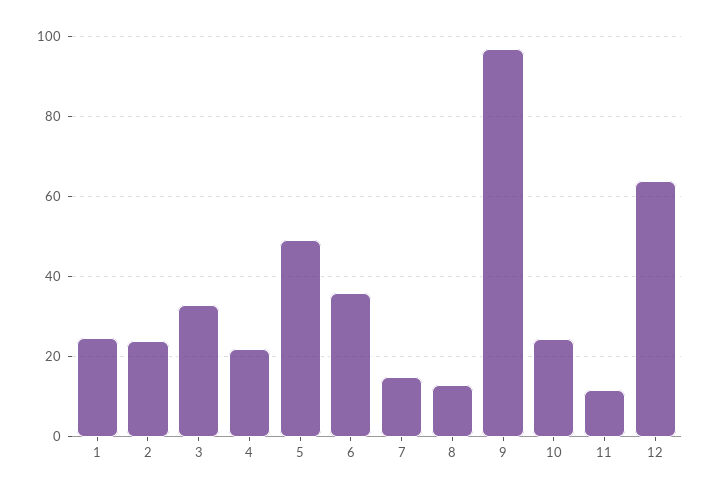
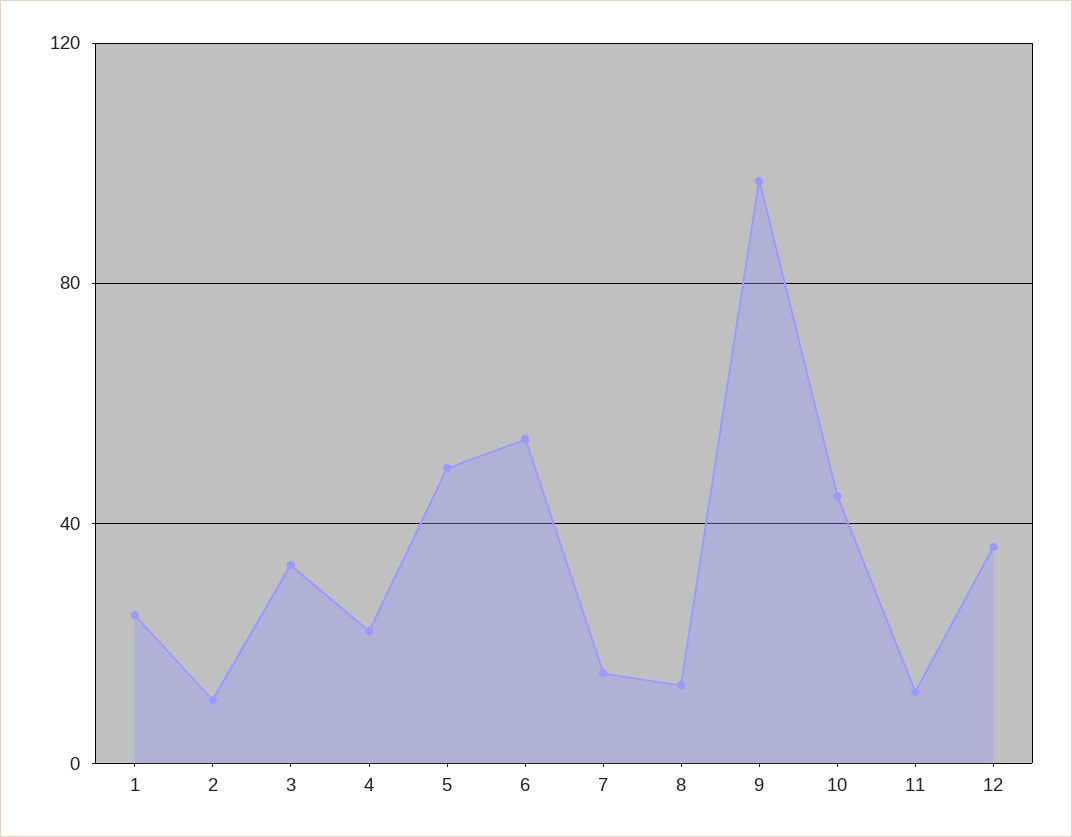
2: 24 -> 10
6: 36 -> 55
10: 24 -> 45
12: 64 -> 35

